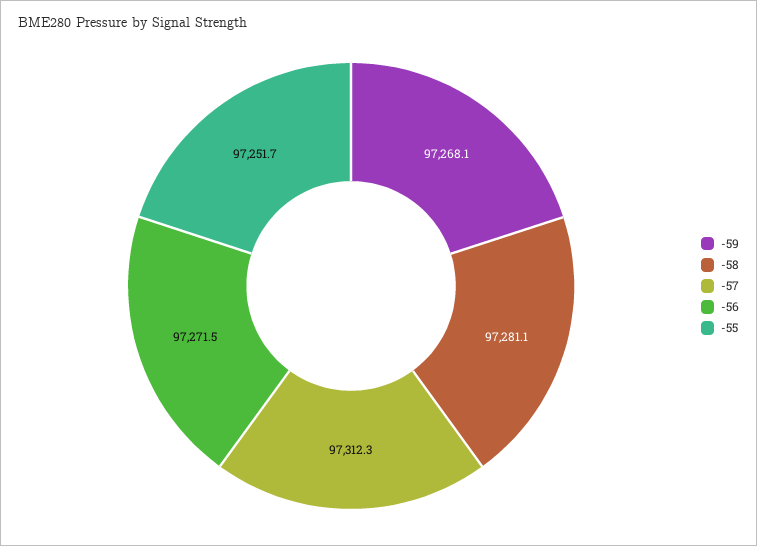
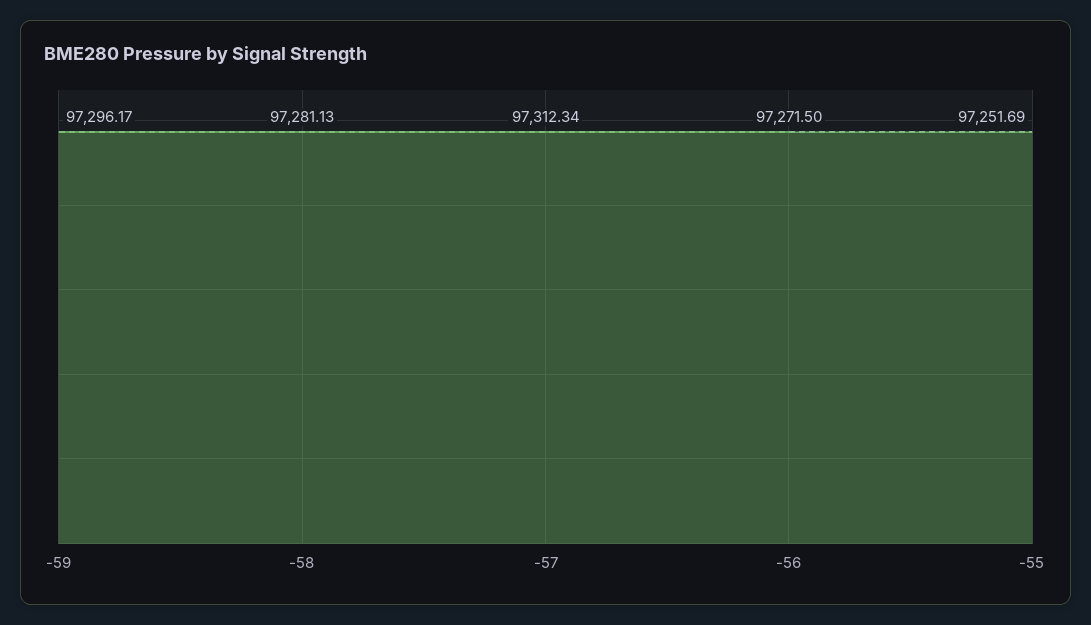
-59: 97268.1 -> 97296.17

